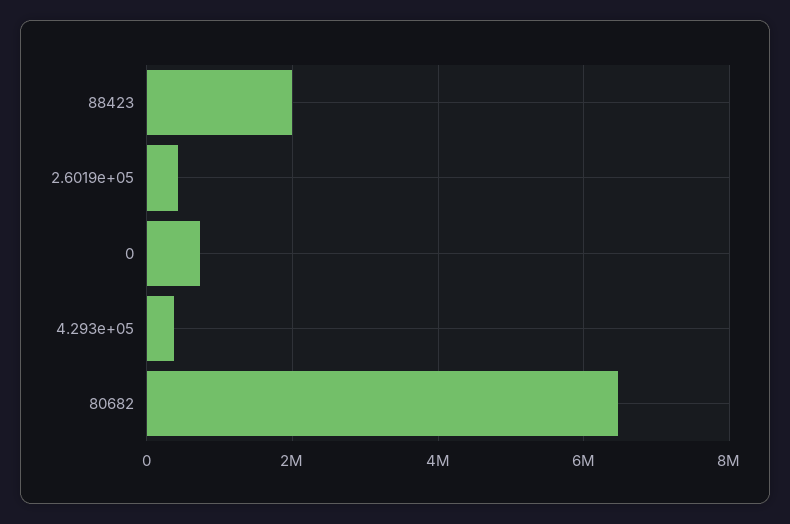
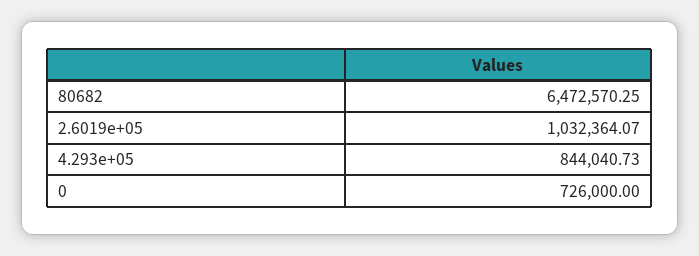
88423: 2000000 -> none
2.6019e+05: 400000 -> 1032364.07
4.293e+05: 400000 -> 844040.73

